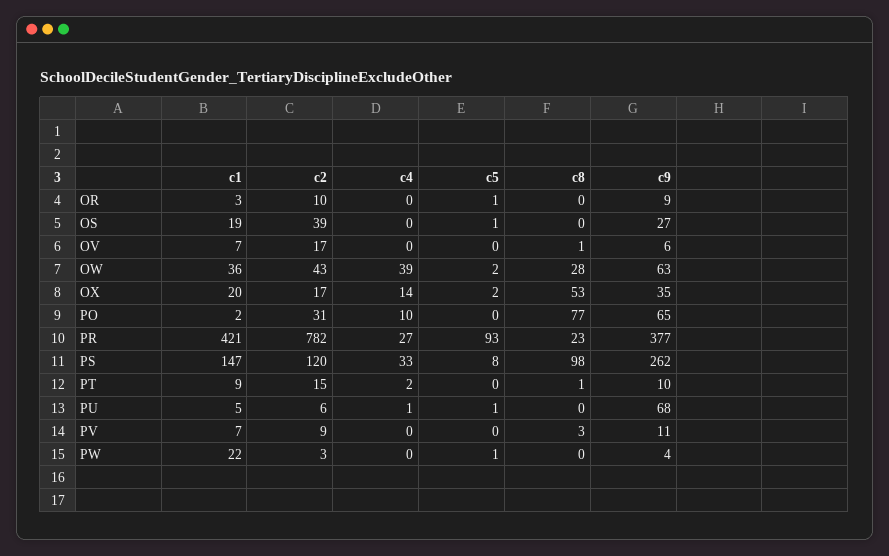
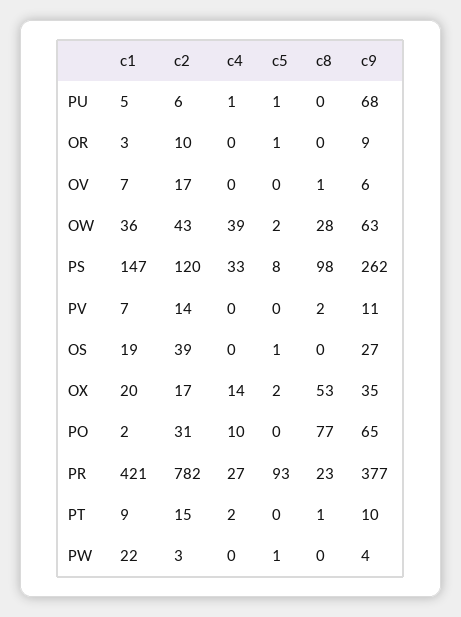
c2, PV: 9 -> 14
c8, PV: 3 -> 2

